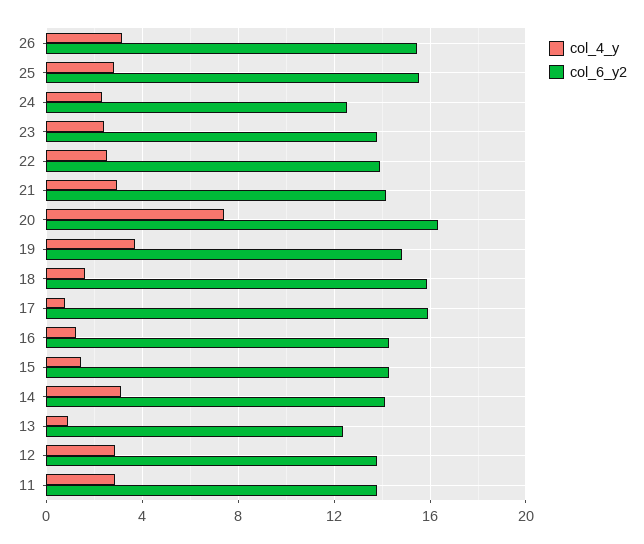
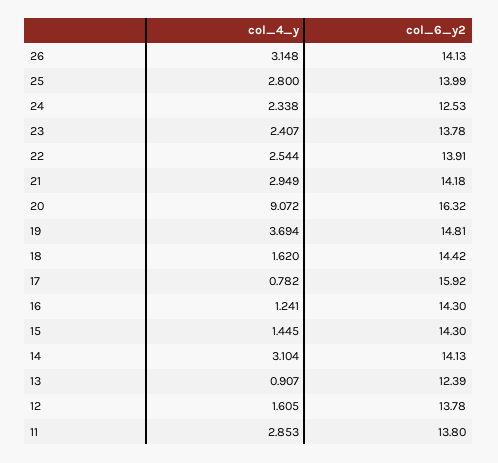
col_6_y2, 26: 15.5 -> 14.13
col_6_y2, 25: 15.5 -> 13.99
col_4_y, 20: 7.5 -> 9.072
col_6_y2, 18: 16 -> 14.42
col_4_y, 12: 3 -> 1.605

